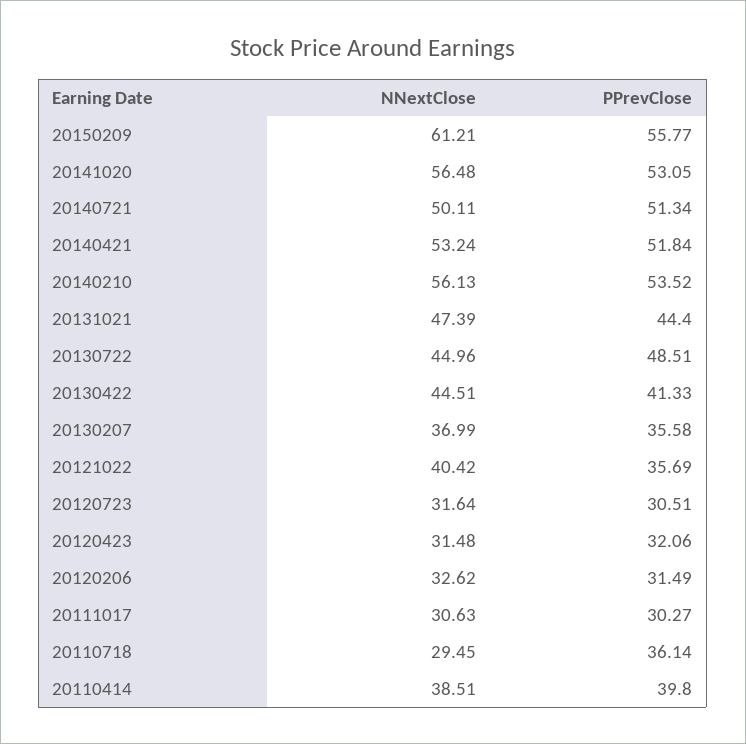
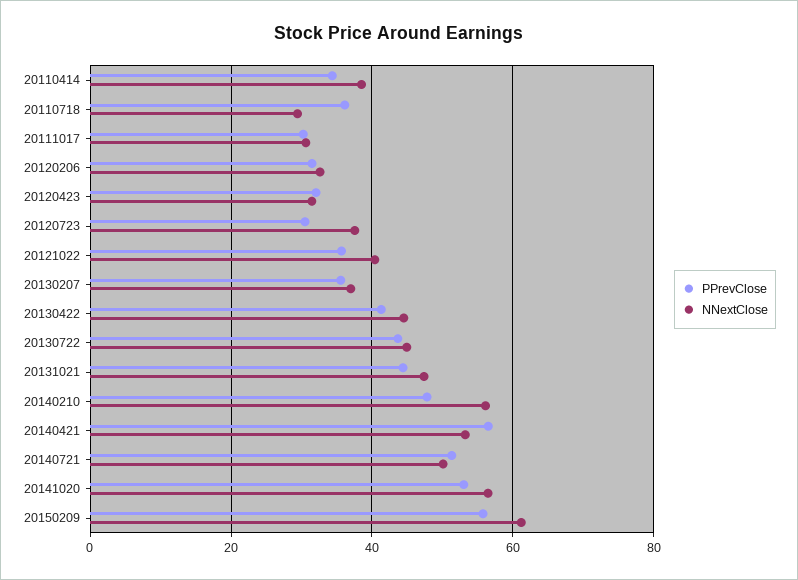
PPrevClose, 20140421: 51.84 -> 56
PPrevClose, 20140210: 53.52 -> 48
PPrevClose, 20130722: 48.51 -> 44
NNextClose, 20120723: 31.64 -> 38
PPrevClose, 20110414: 39.8 -> 34

